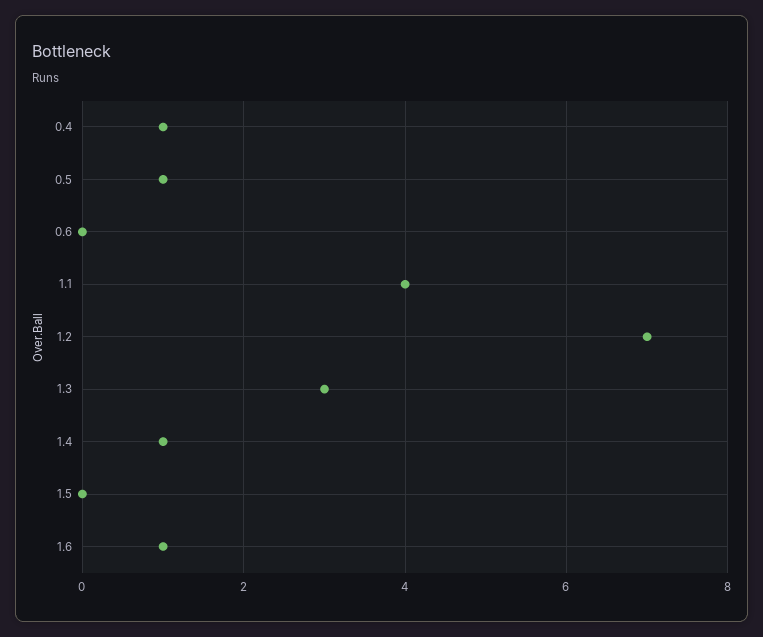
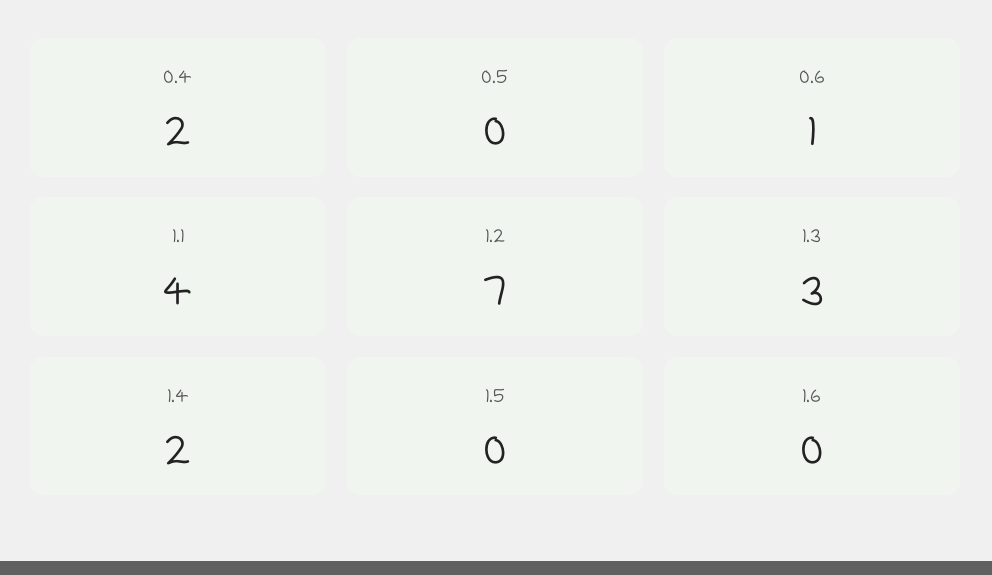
0.4: 1 -> 2
0.5: 1 -> 0
0.6: 0 -> 1
1.4: 1 -> 2
1.6: 1 -> 0

